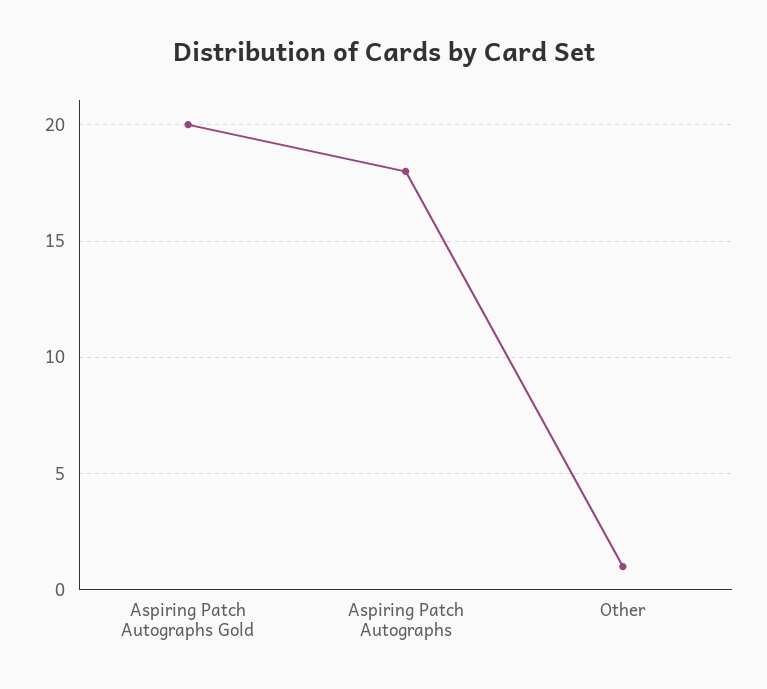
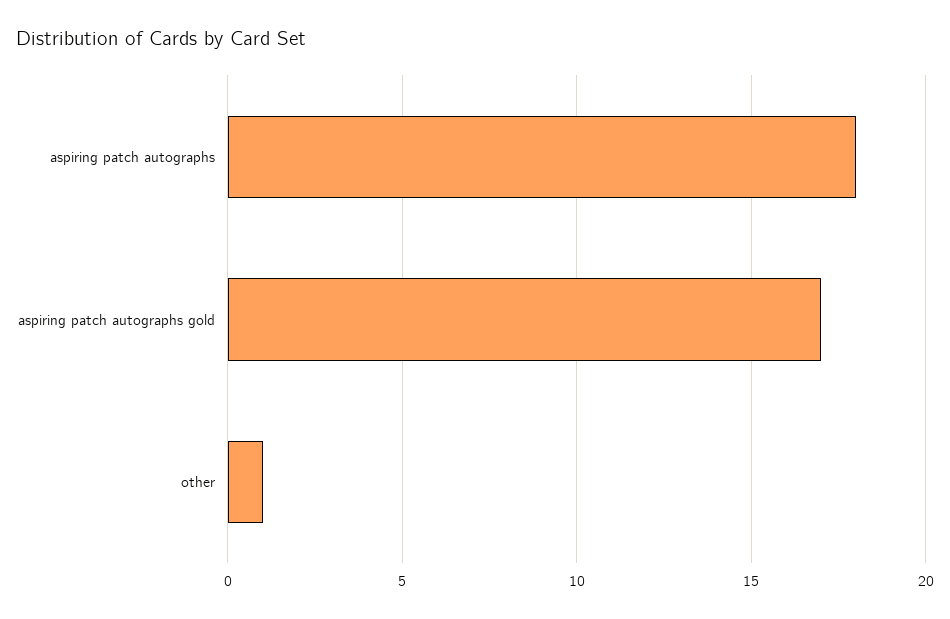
Aspiring Patch Autographs Gold: 20 -> 17

